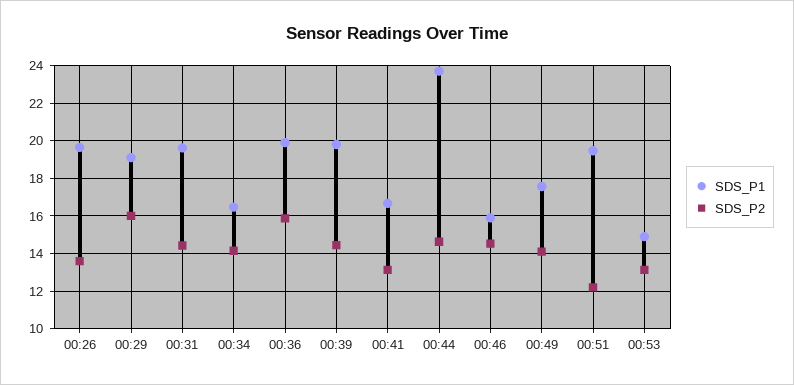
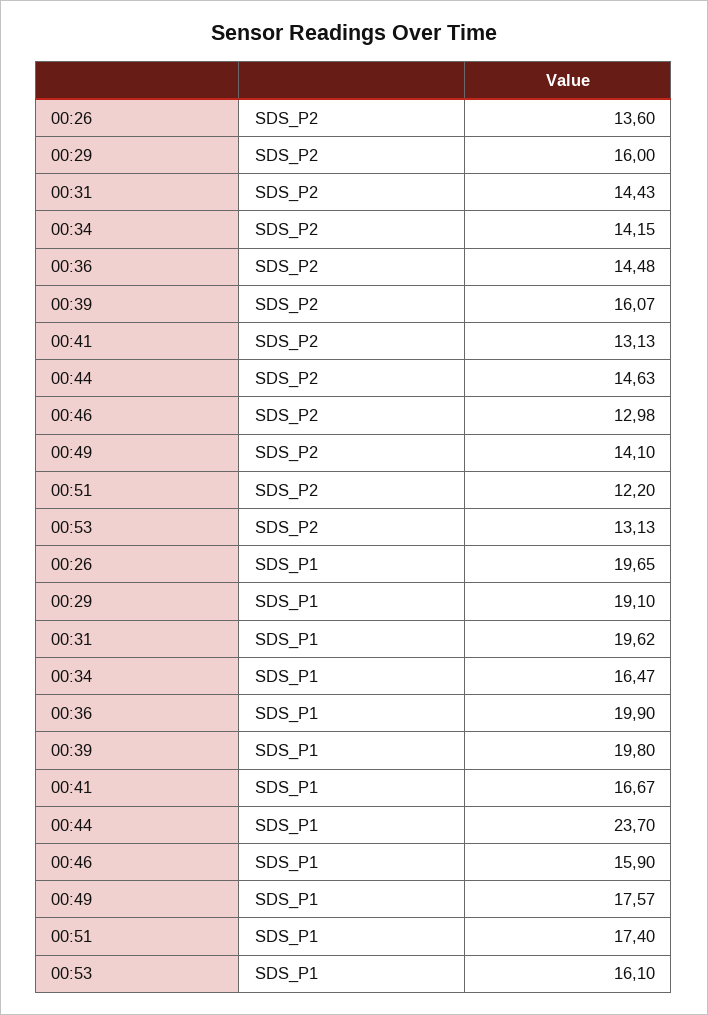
SDS_P2, 00:36: 16 -> 14.48
SDS_P2, 00:39: 14.5 -> 16.07
SDS_P2, 00:46: 14.5 -> 12.98
SDS_P1, 00:51: 19.5 -> 17.4
SDS_P1, 00:53: 15 -> 16.1

